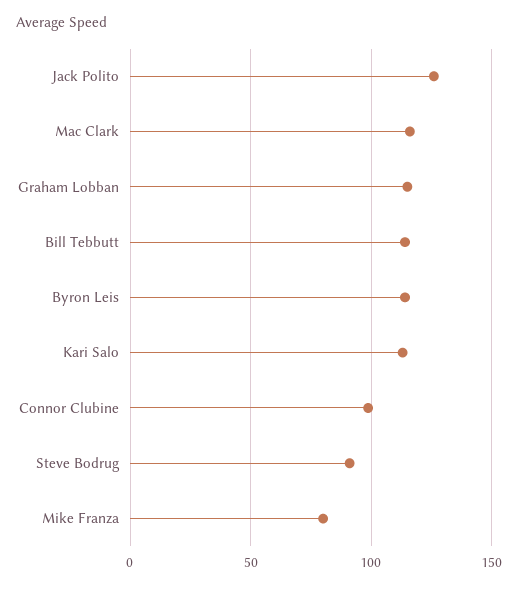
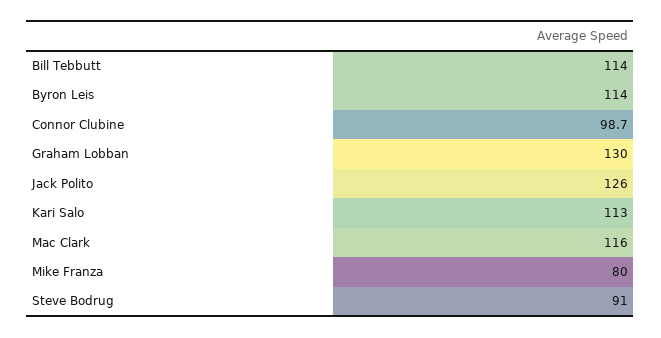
Graham Lobban: 115 -> 130

